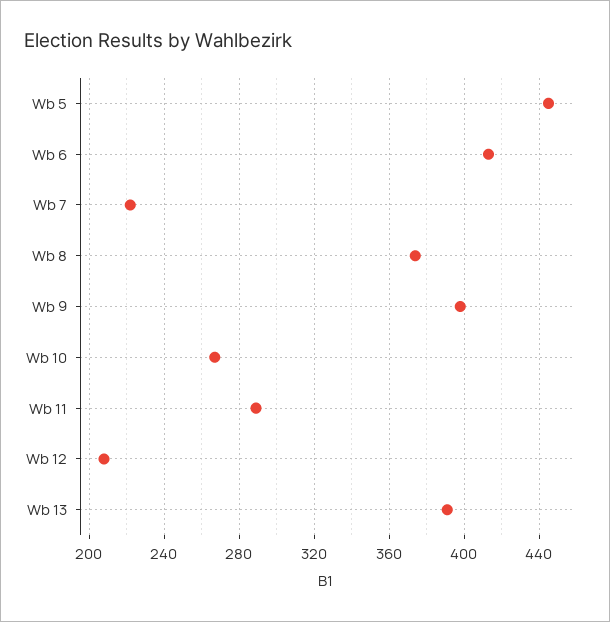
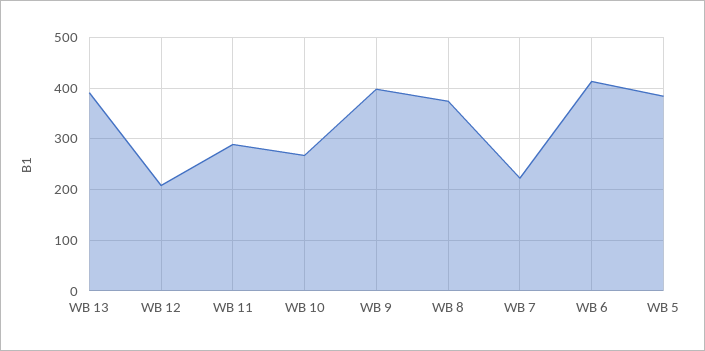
Wb 5: 445 -> 380

